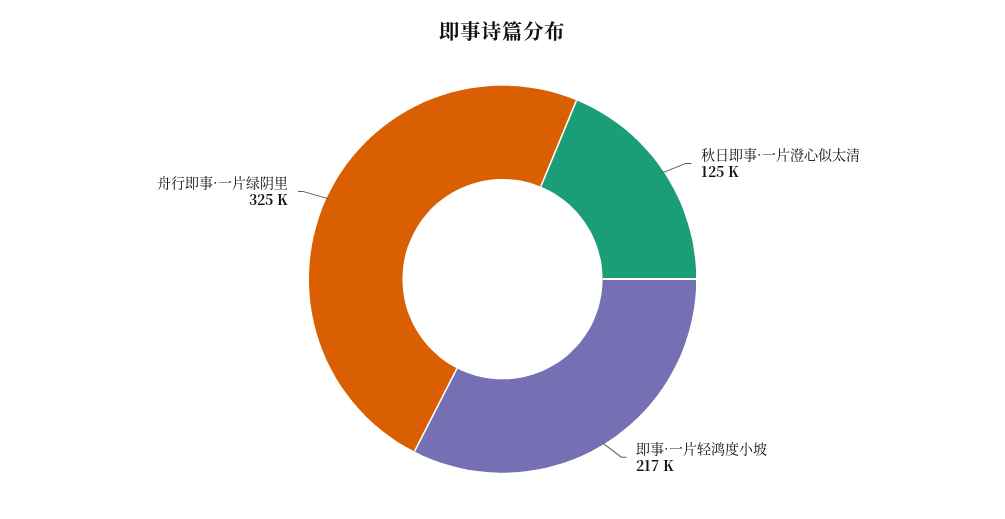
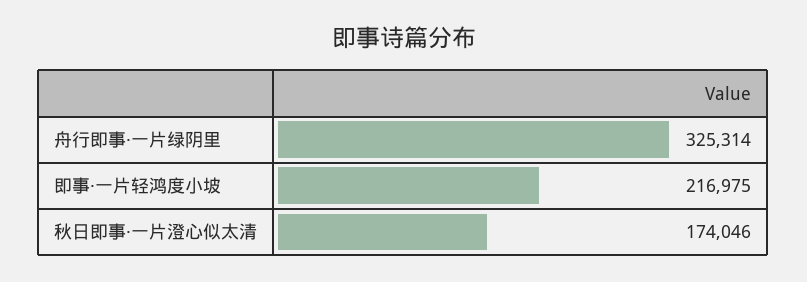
秋日即事·一片澄心似太清: 125000 -> 174046

